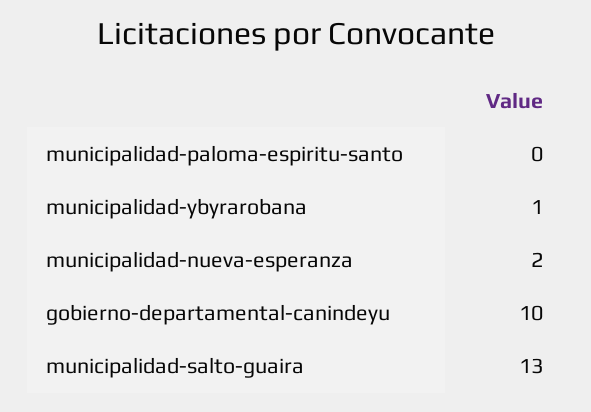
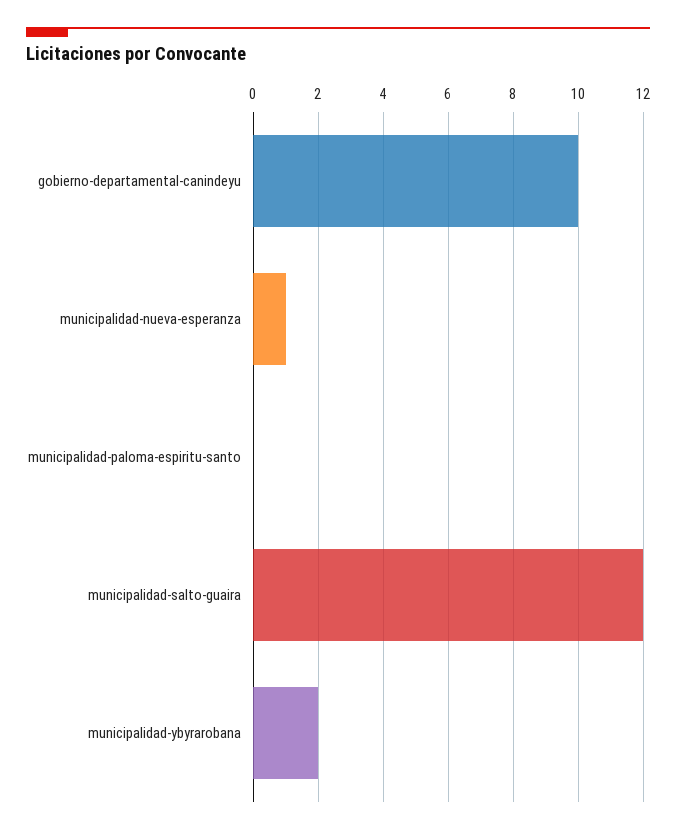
municipalidad-ybyrarobana: 1 -> 2
municipalidad-nueva-esperanza: 2 -> 1
municipalidad-salto-guaira: 13 -> 12

